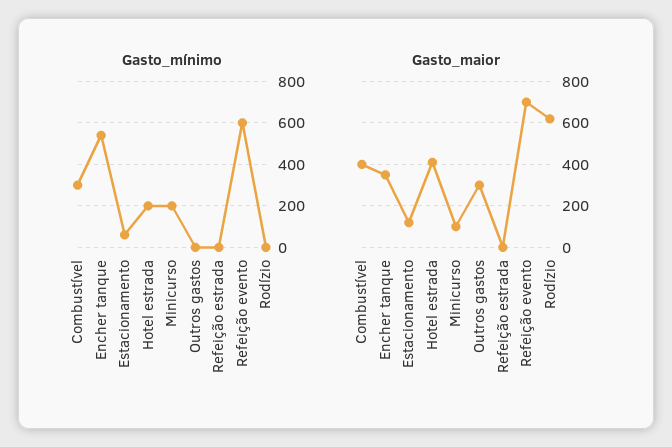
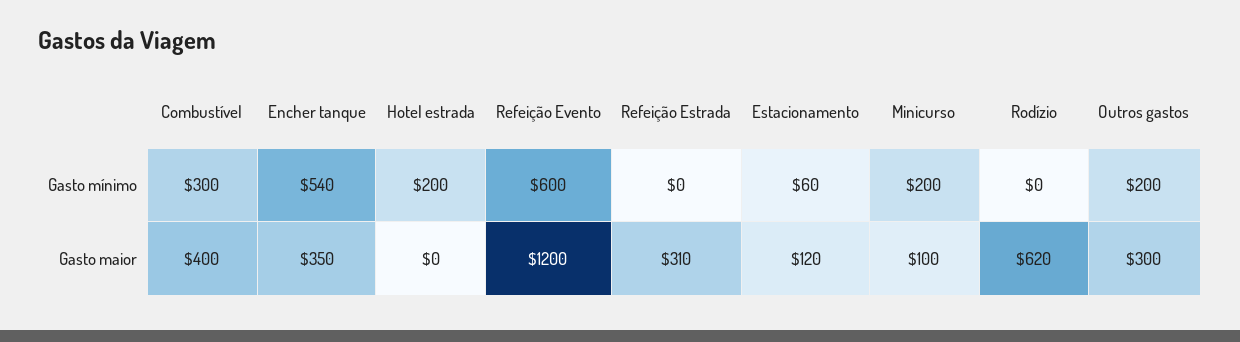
Gasto_mínimo, Outros gastos: 0 -> 200
Gasto_maior, Hotel estrada: 400 -> 0
Gasto_maior, Refeição estrada: 0 -> 310
Gasto_maior, Refeição evento: 700 -> 1200

